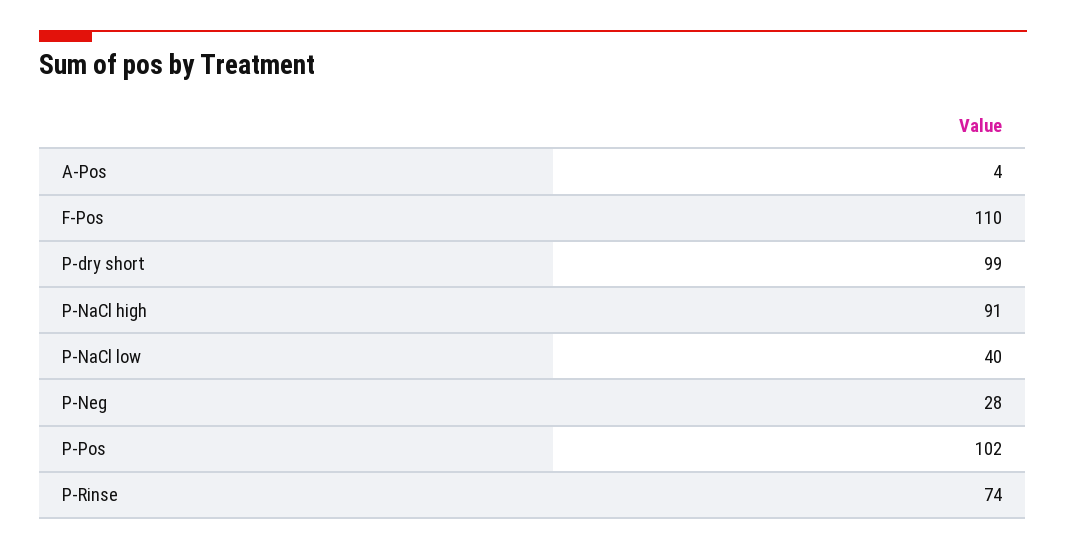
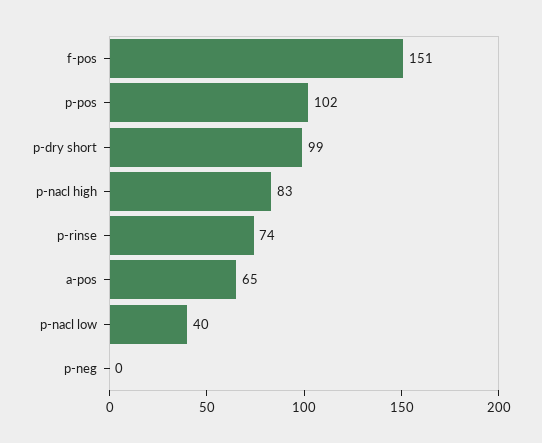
A-Pos: 4 -> 65
F-Pos: 110 -> 151
P-NaCl high: 91 -> 83
P-Neg: 28 -> 0

